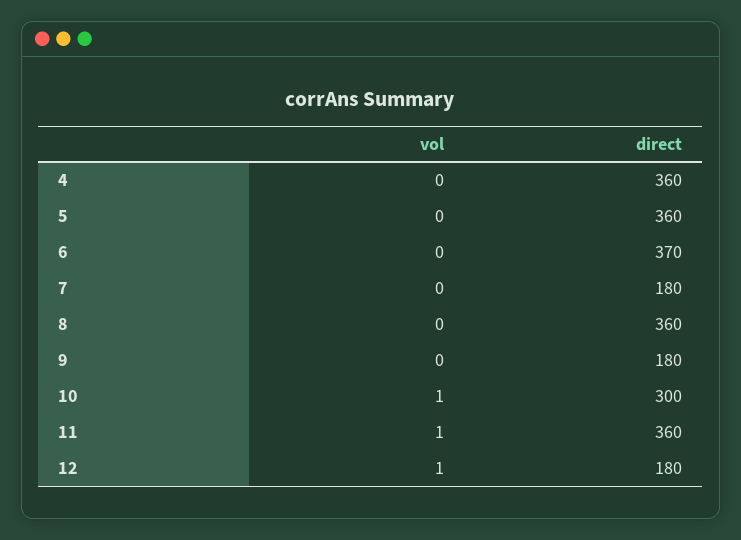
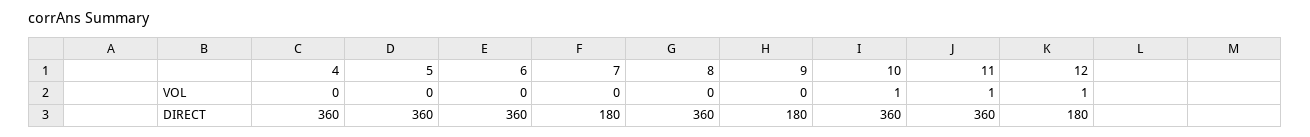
direct, 6: 370 -> 360
direct, 10: 300 -> 360

